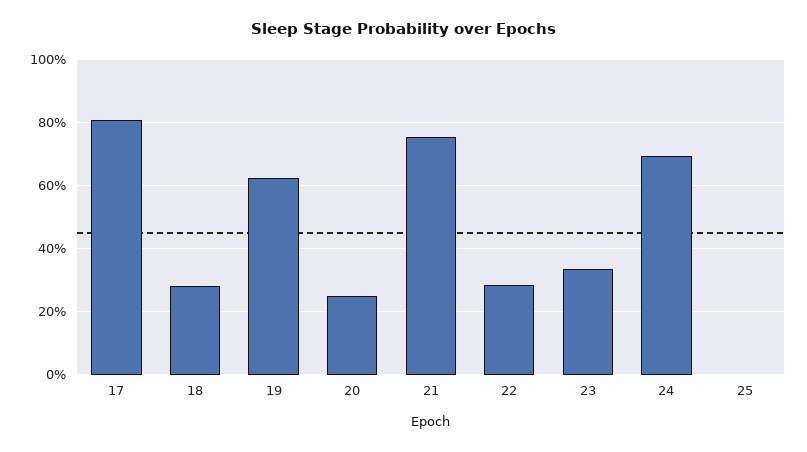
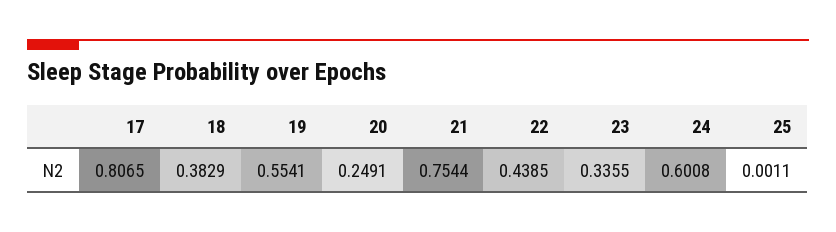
18: 0.28 -> 0.3829
19: 0.62 -> 0.5541
22: 0.28 -> 0.4385
24: 0.7 -> 0.6008

